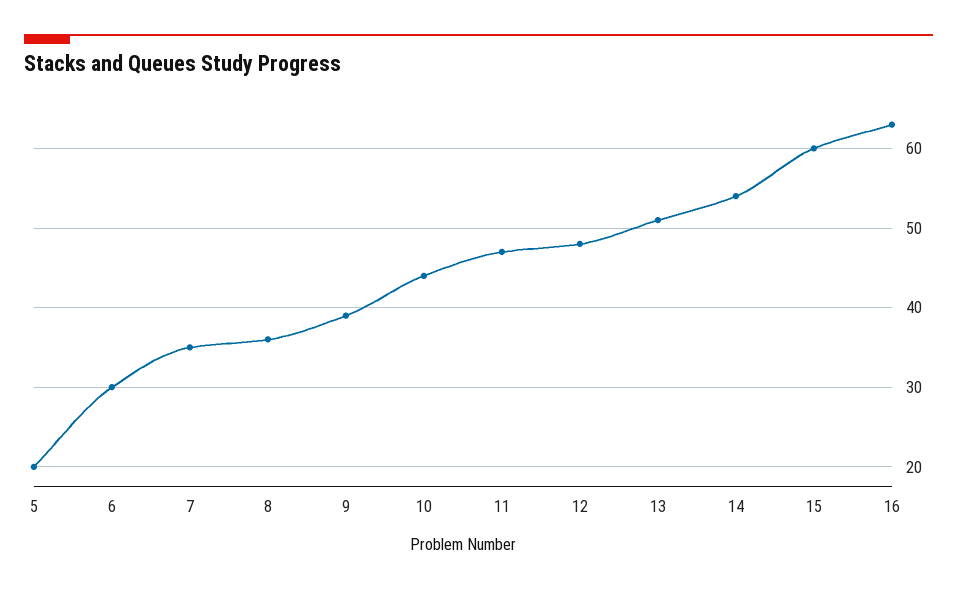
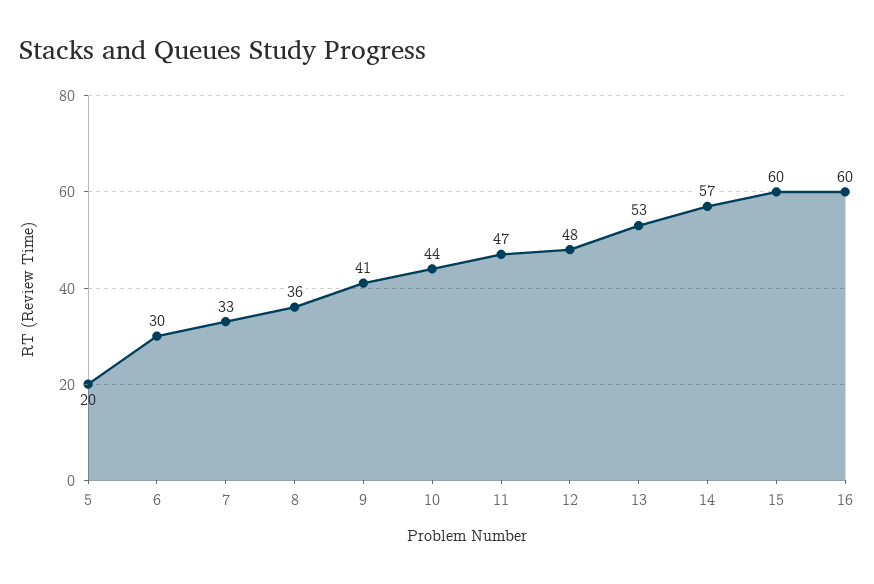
7: 35 -> 33
9: 39 -> 41
13: 51 -> 53
14: 54 -> 57
16: 63 -> 60

